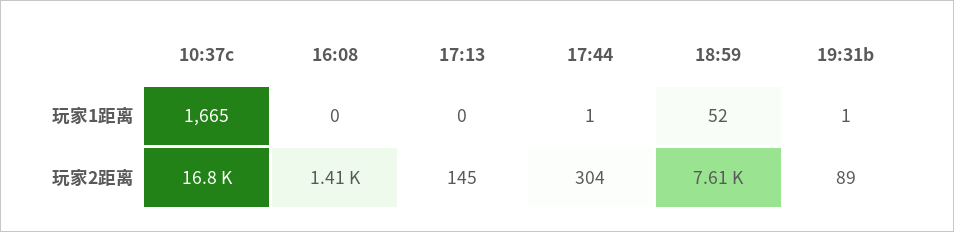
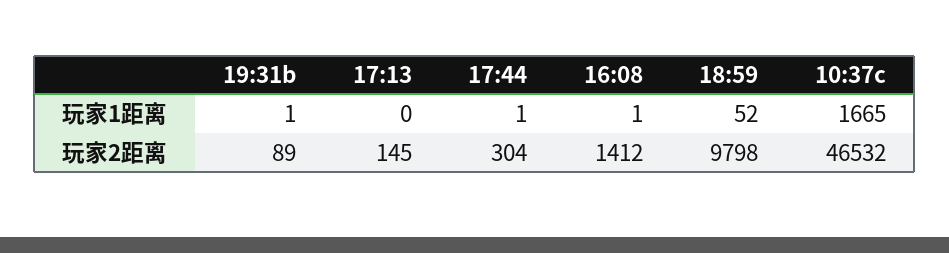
16:08, 玩家1距离: 0 -> 1
10:37c, 玩家2距离: 16800 -> 46532
18:59, 玩家2距离: 7610 -> 9798

